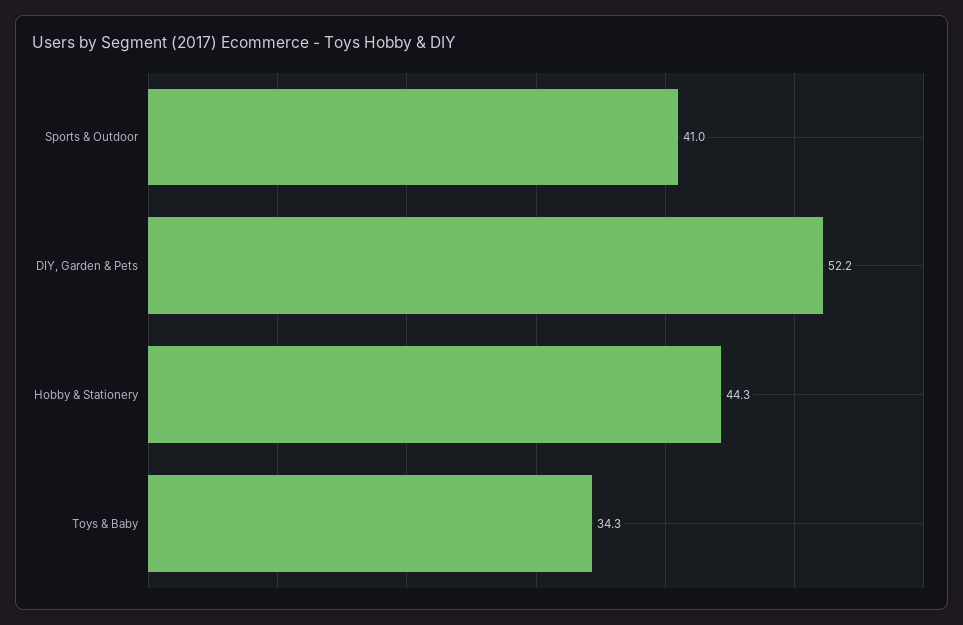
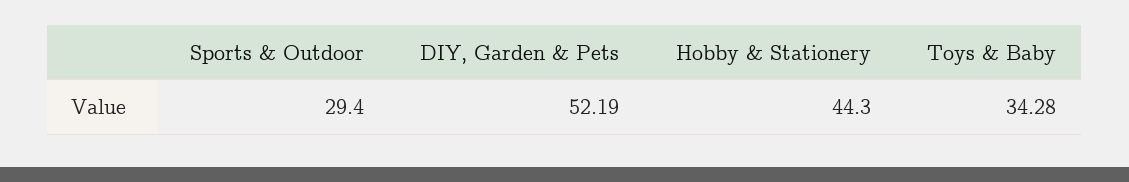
Sports & Outdoor: 41 -> 29.4

